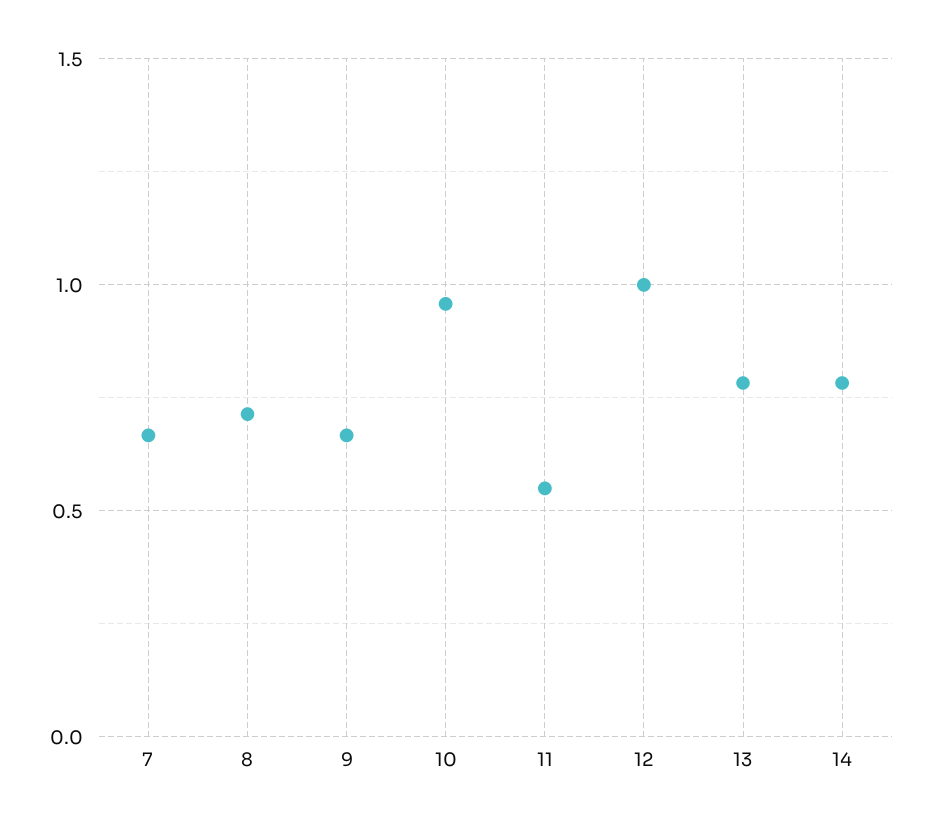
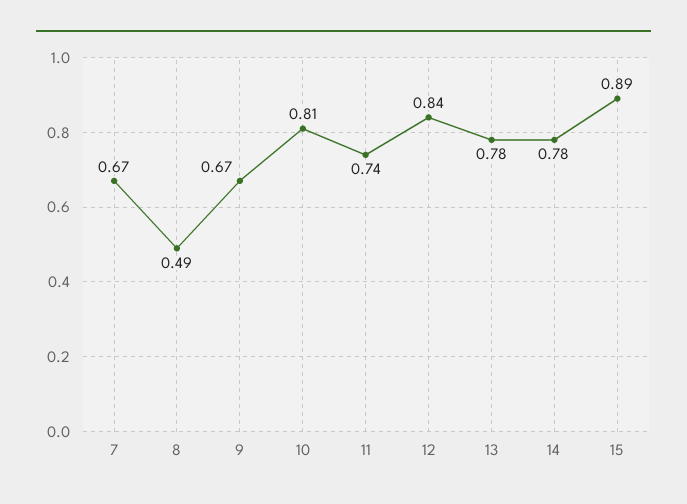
8: 0.7 -> 0.49
10: 0.95 -> 0.81
11: 0.55 -> 0.74
12: 1 -> 0.84
15: none -> 0.89

